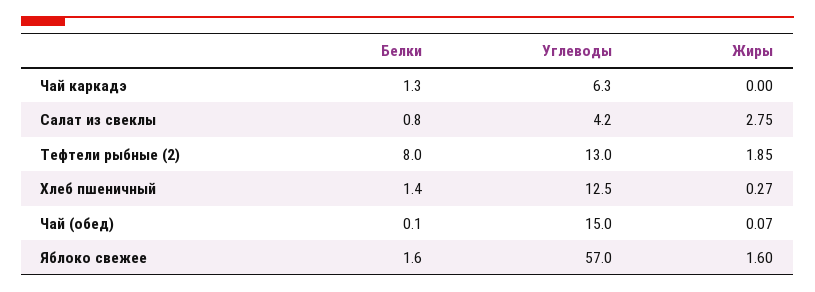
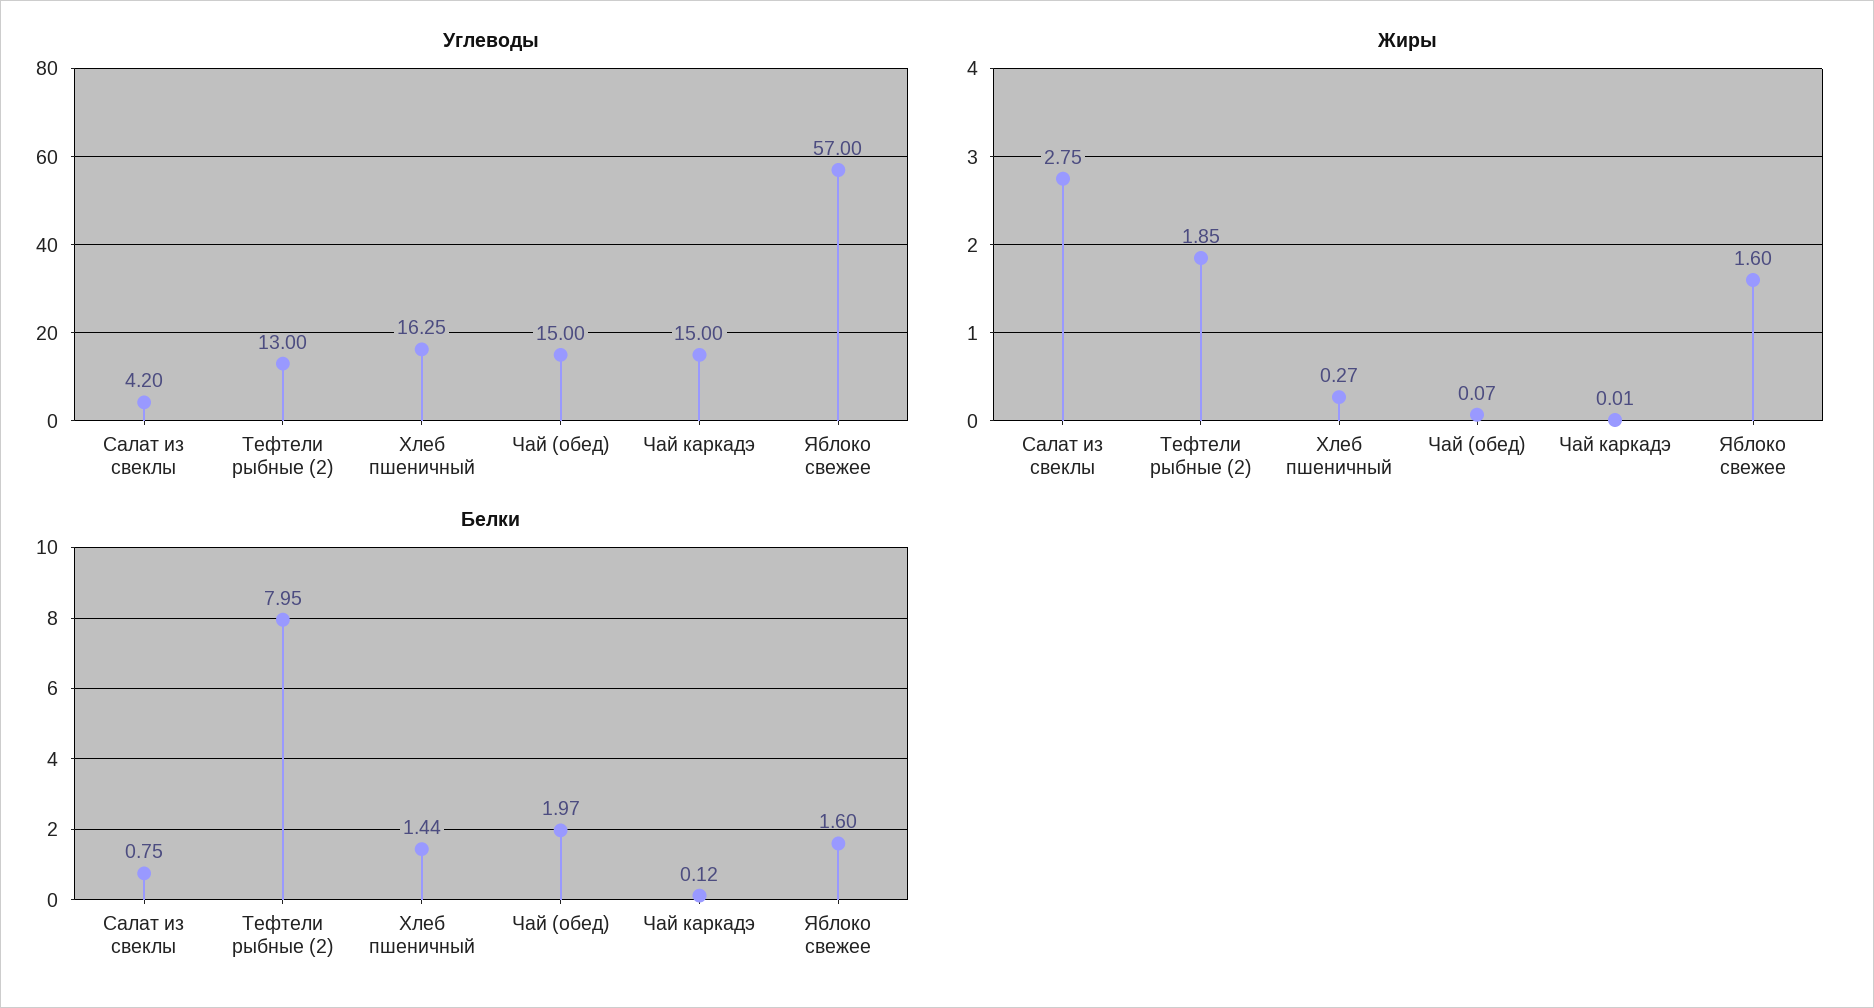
Белки, Чай каркадэ: 1.3 -> 0.12
Углеводы, Чай каркадэ: 6.3 -> 15
Жиры, Чай каркадэ: 0 -> 0.01
Углеводы, Хлеб пшеничный: 12.5 -> 16.25
Белки, Чай (обед): 0.1 -> 1.97

